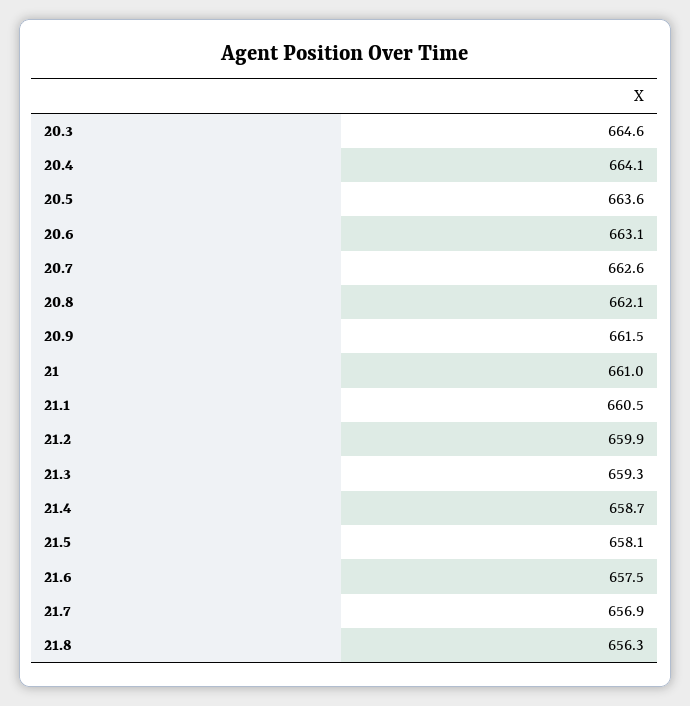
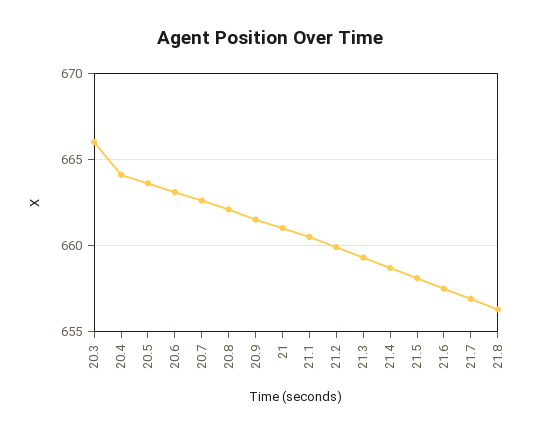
20.3: 664.6 -> 666

